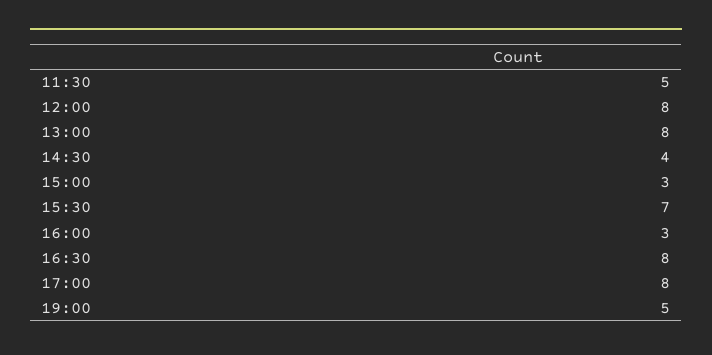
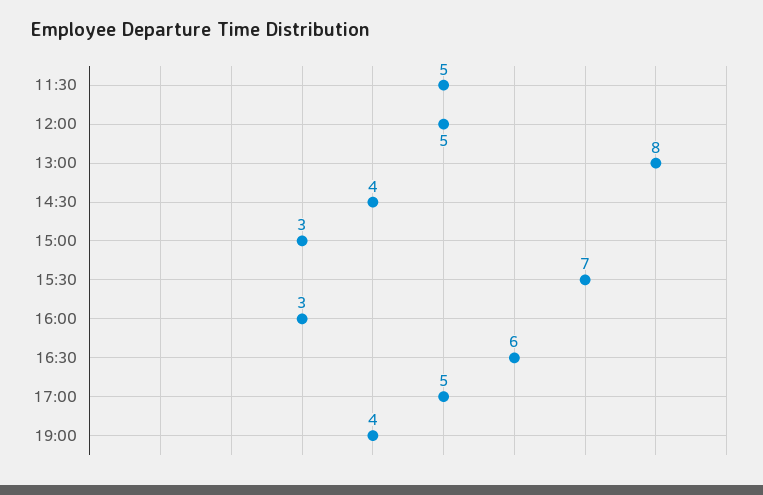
12:00: 8 -> 5
16:30: 8 -> 6
17:00: 8 -> 5
19:00: 5 -> 4

